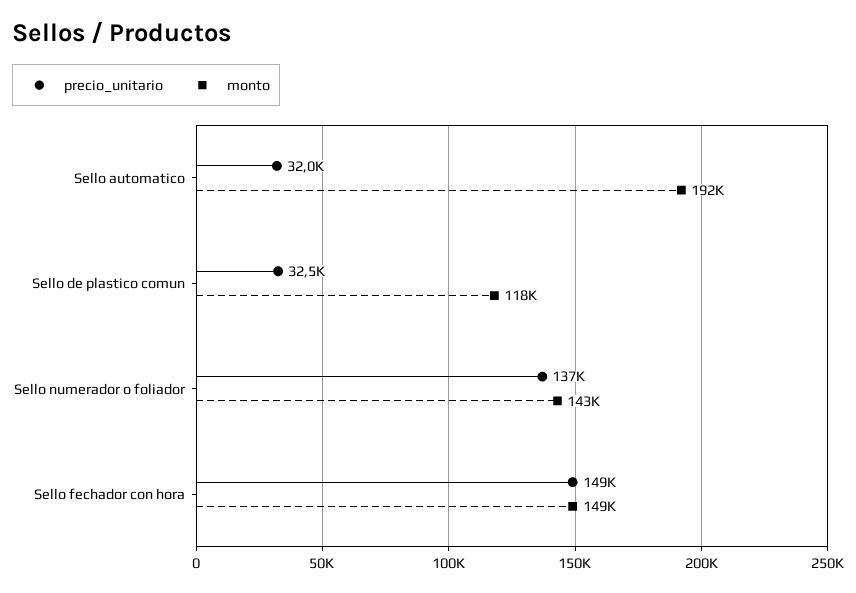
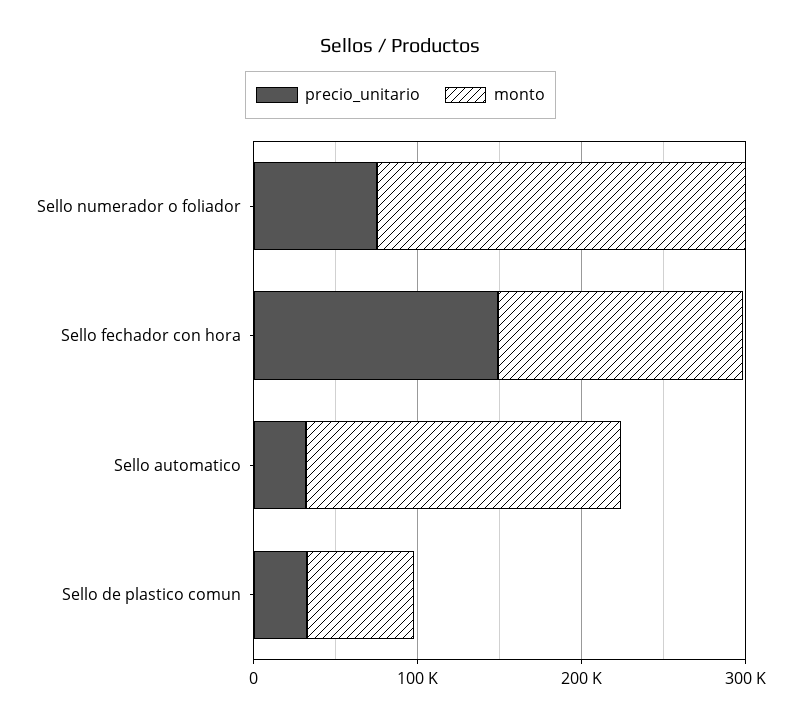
monto, Sello de plastico comun: 118000 -> 60000
precio_unitario, Sello numerador o foliador: 137000 -> 80000
monto, Sello numerador o foliador: 143000 -> 220000

